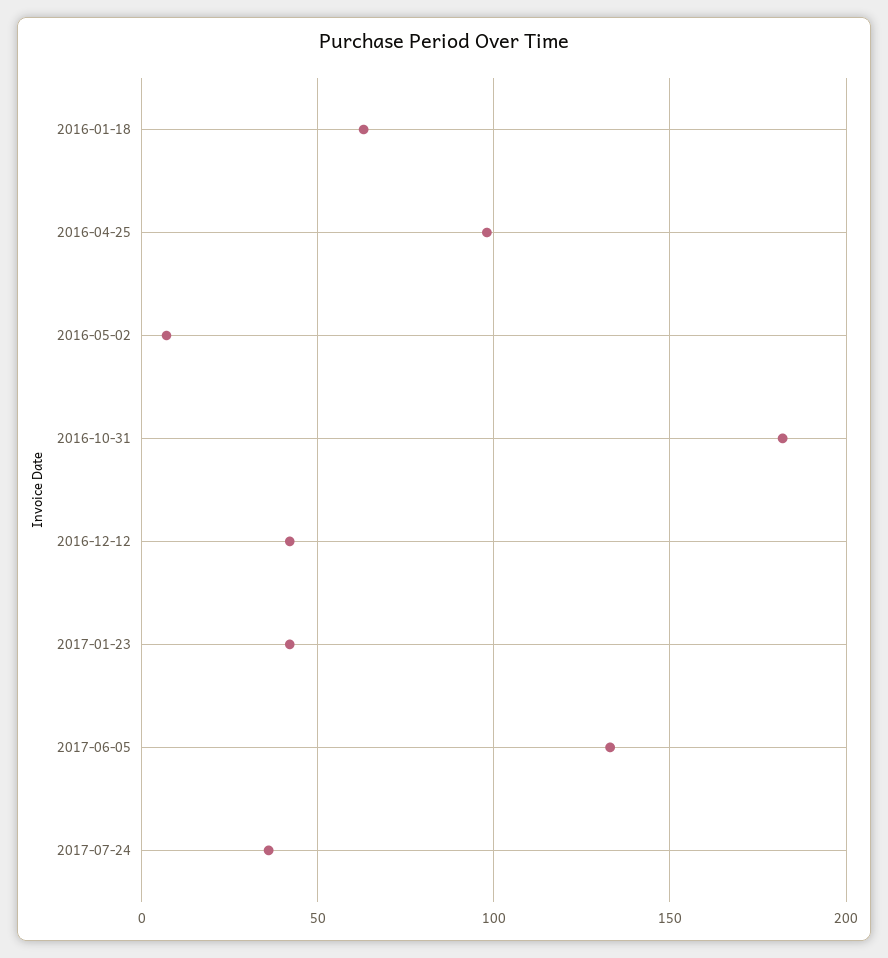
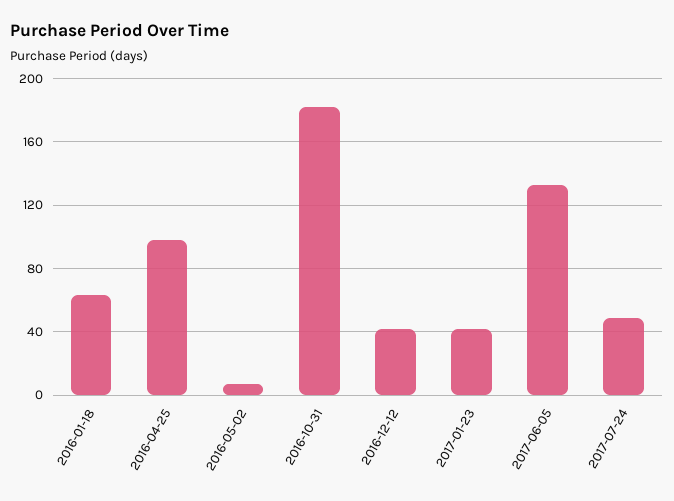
2017-07-24: 35 -> 50

